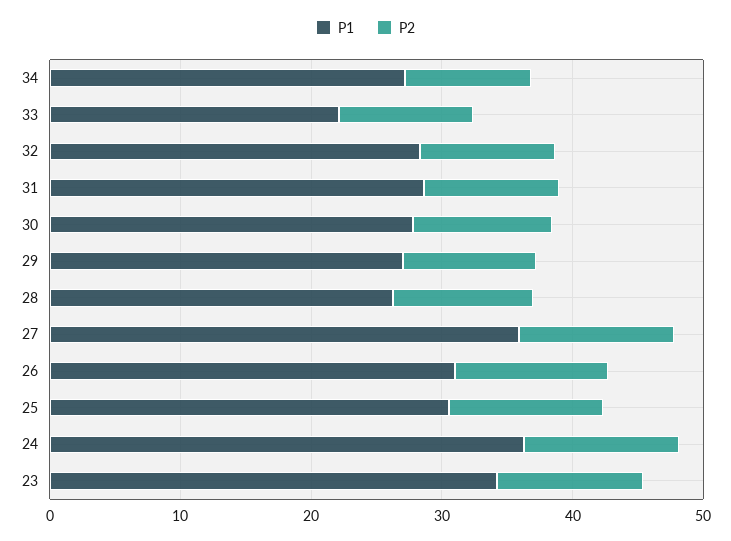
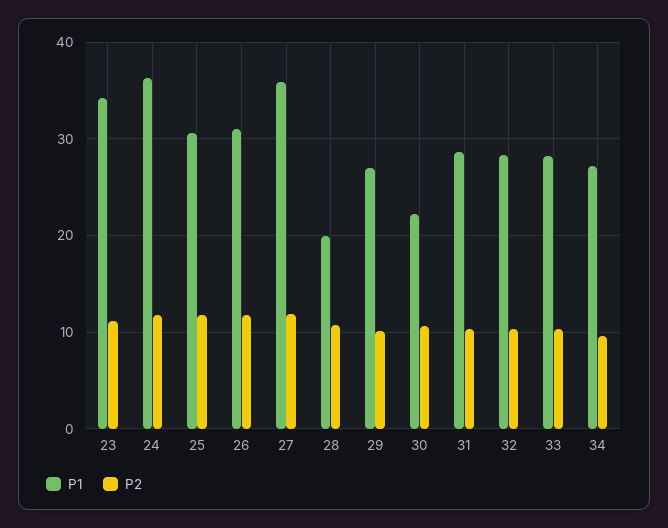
P1, 33: 22 -> 28
P1, 30: 28 -> 22
P1, 28: 26 -> 20

